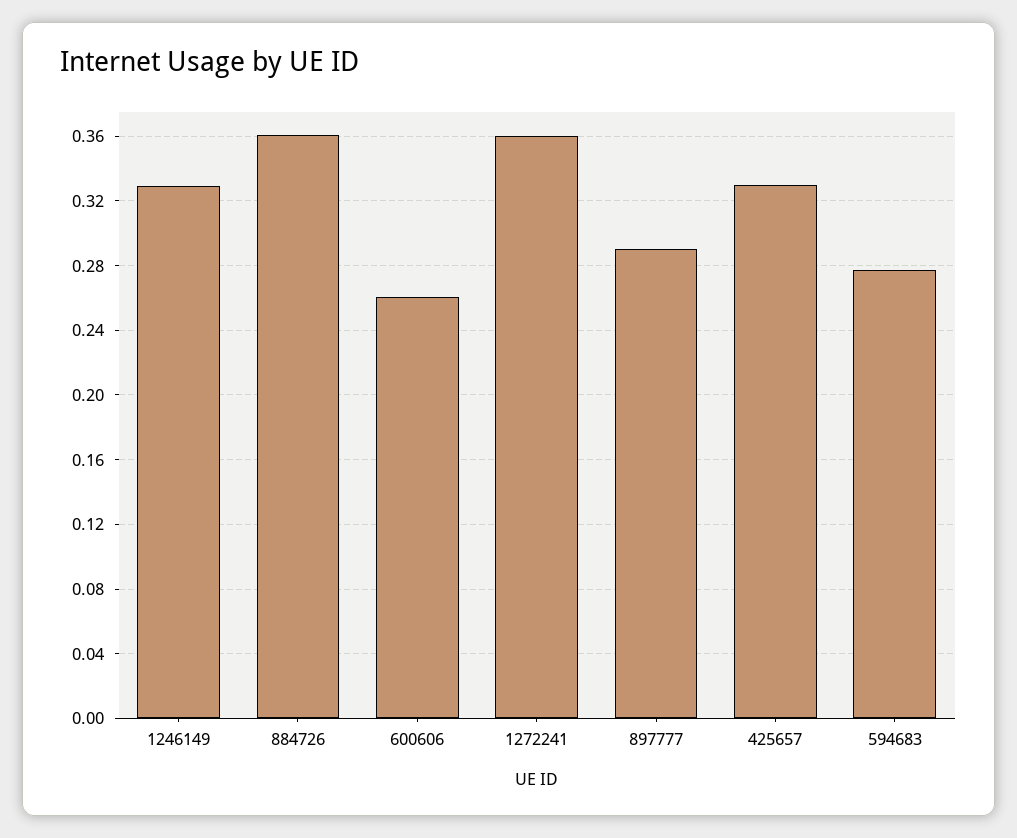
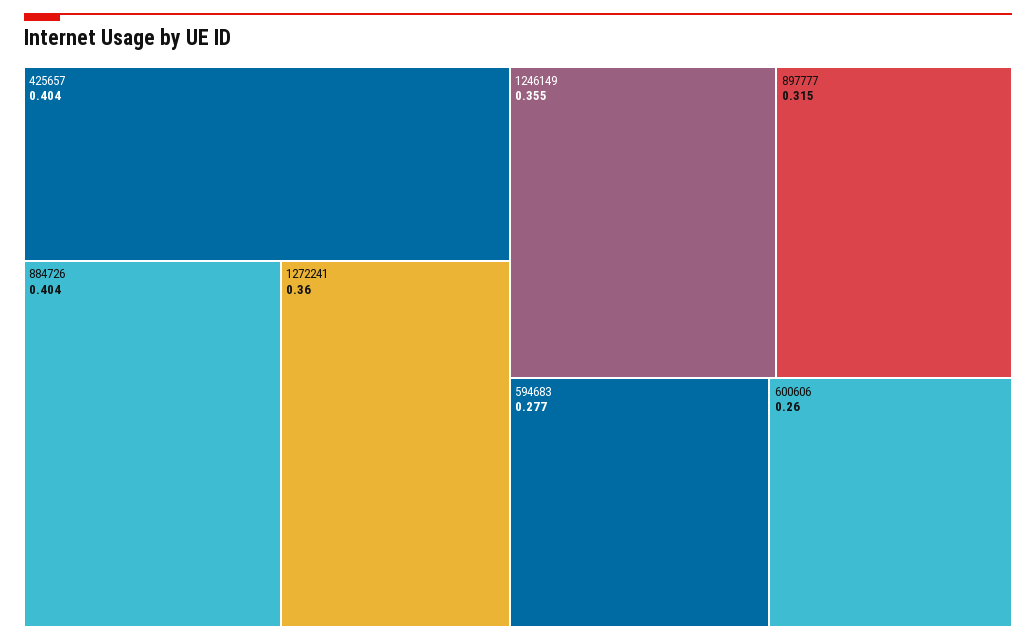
1246149: 0.33 -> 0.355
884726: 0.36 -> 0.404
897777: 0.29 -> 0.315
425657: 0.33 -> 0.404

